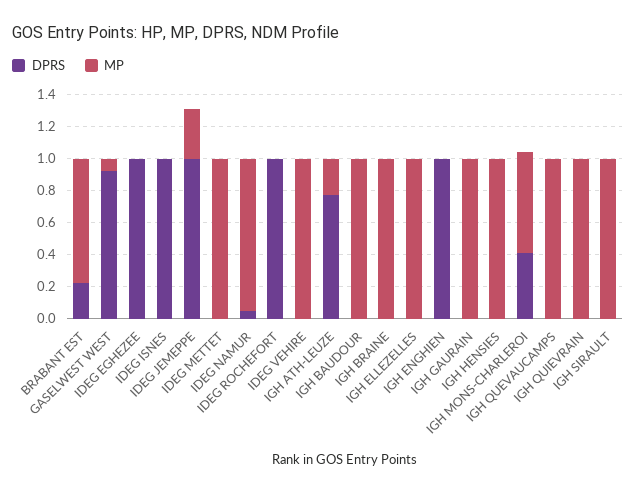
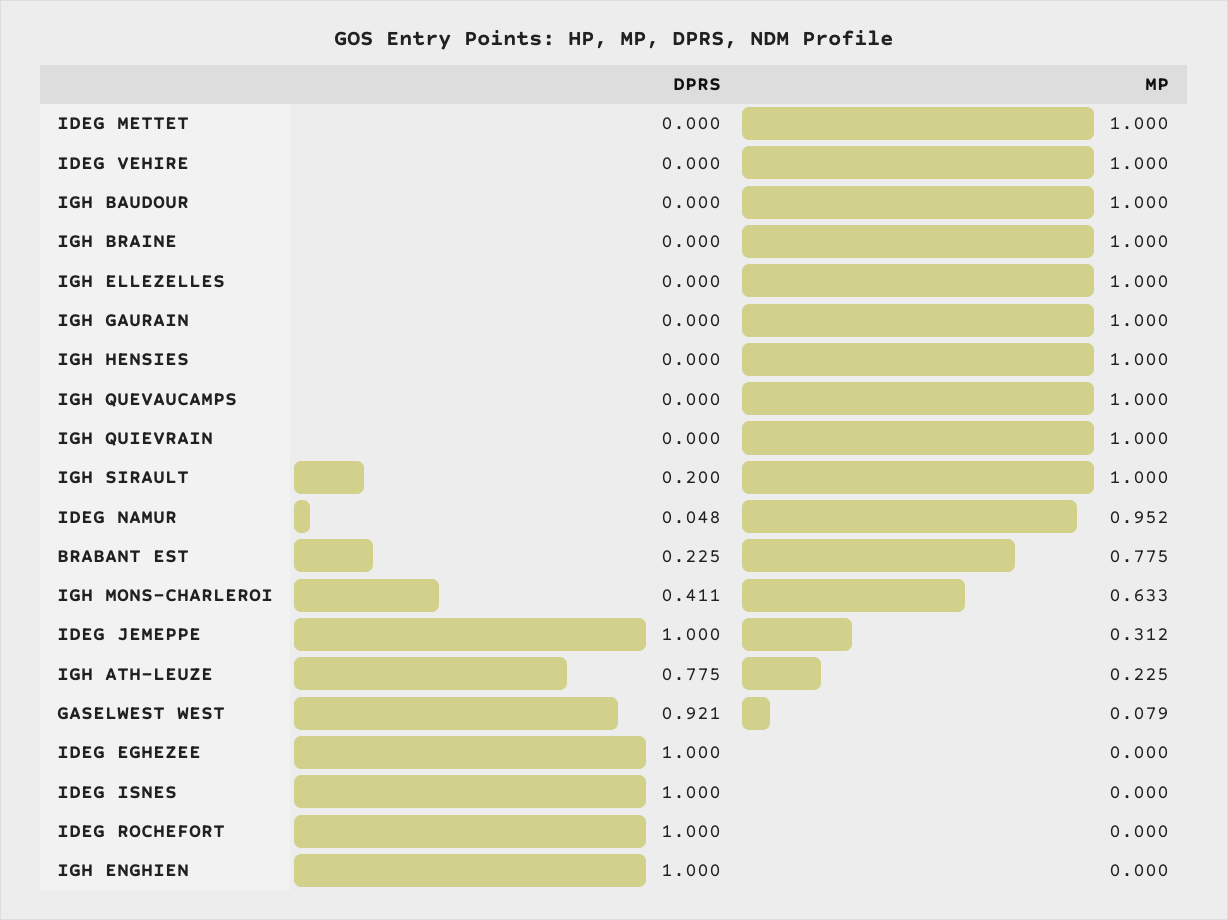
DPRS, IGH SIRAULT: 0 -> 0.2

